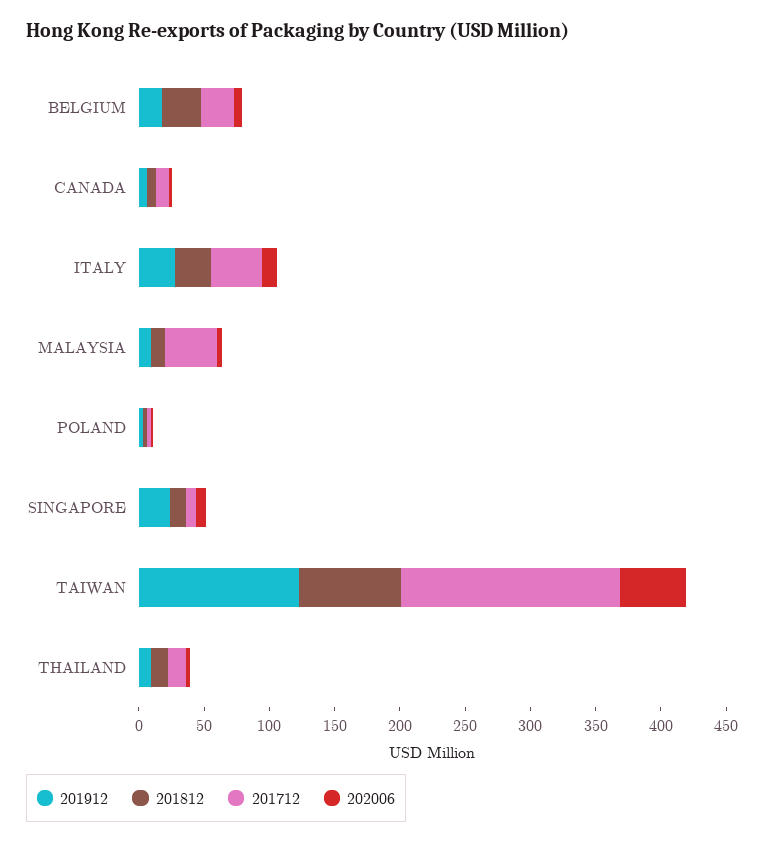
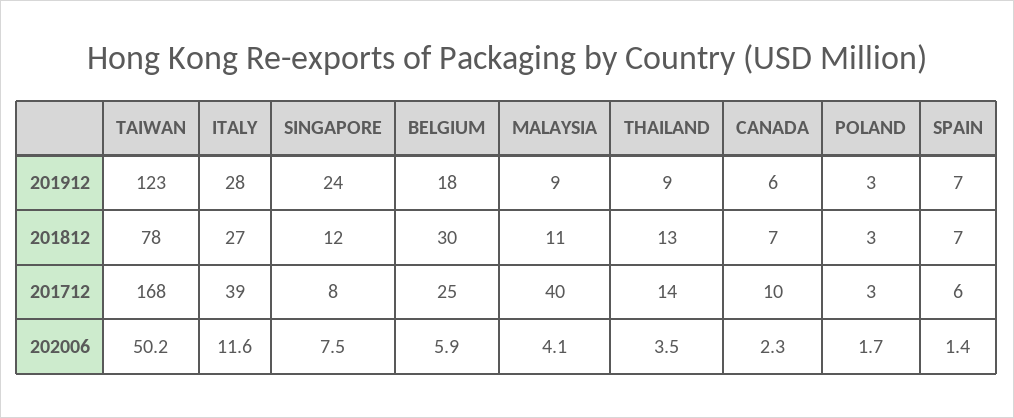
201912, SPAIN: none -> 7
201812, SPAIN: none -> 7
201712, SPAIN: none -> 6
202006, SPAIN: none -> 1.4

